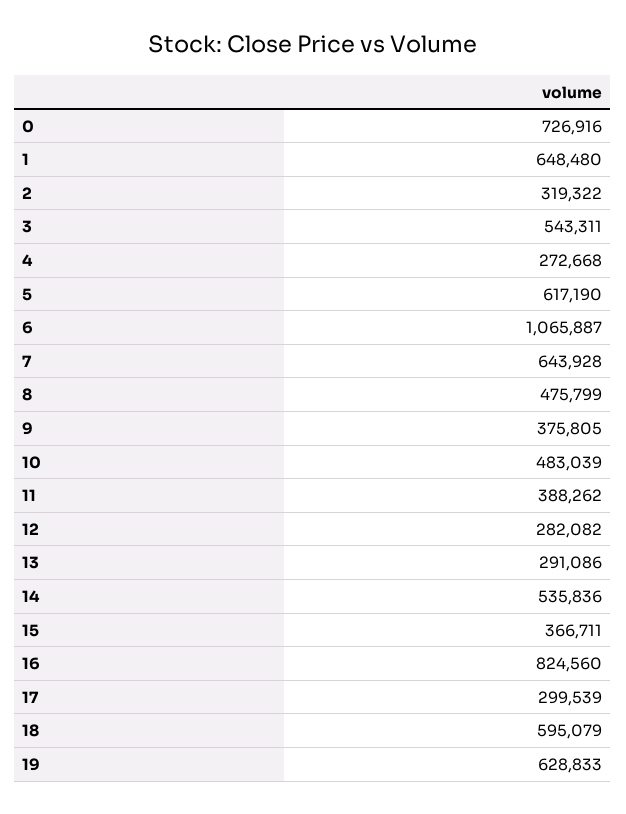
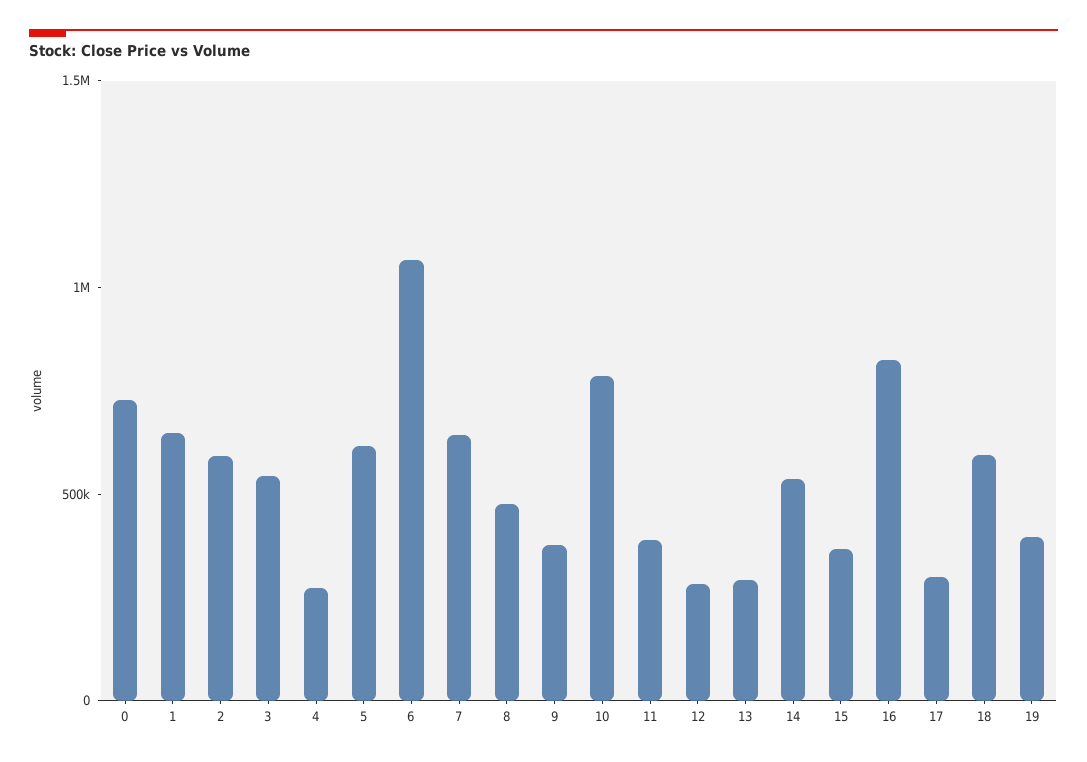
2: 319322 -> 600000
10: 483039 -> 800000
19: 628833 -> 400000

